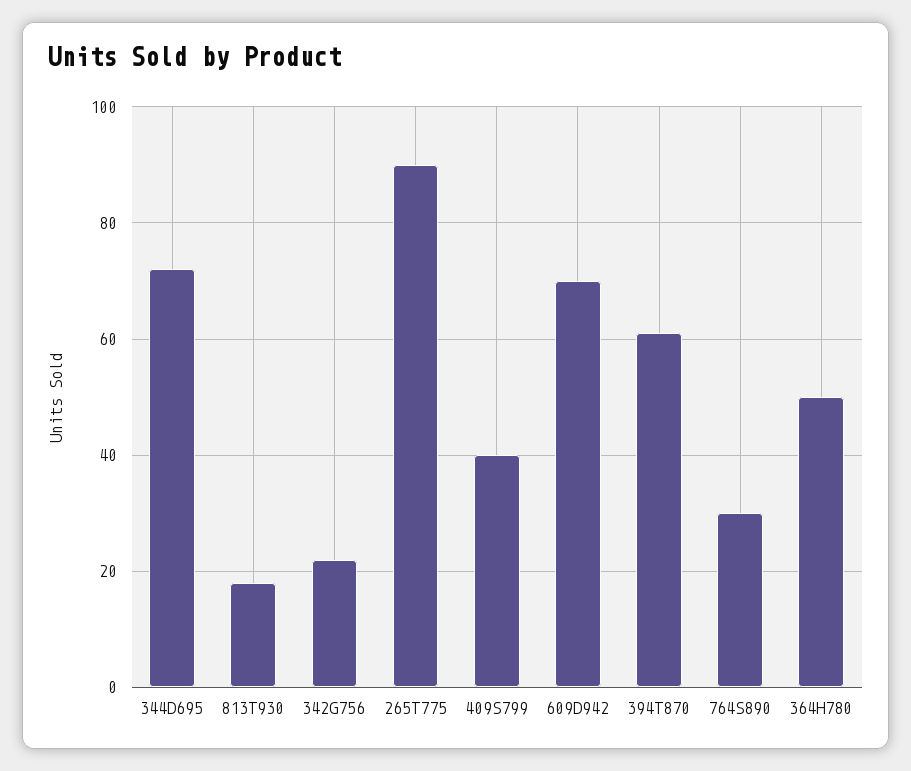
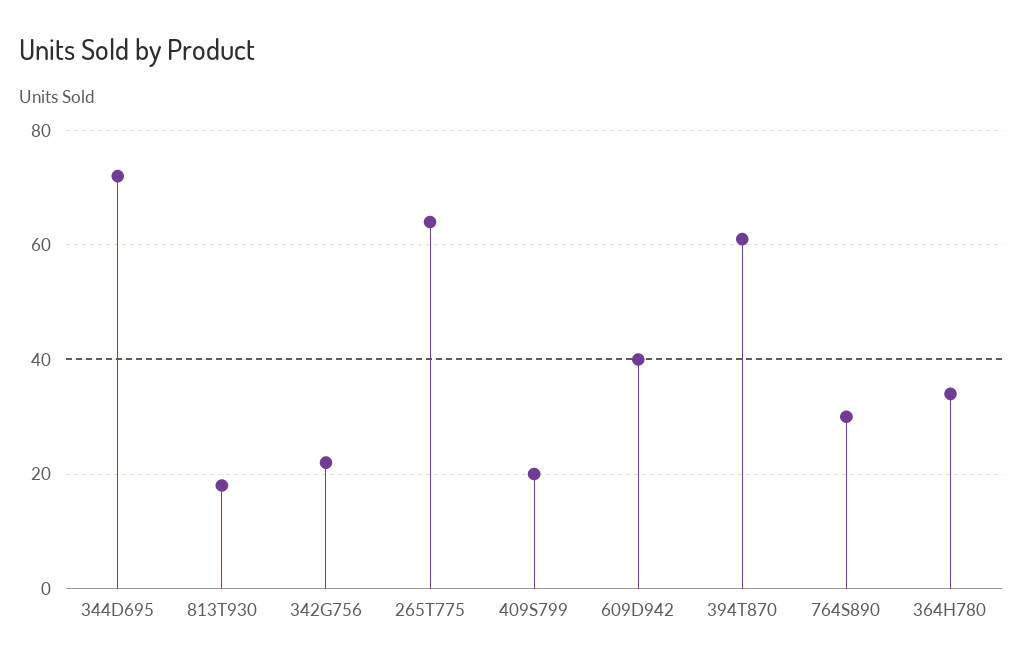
265T775: 90 -> 65
409S799: 40 -> 20
609D942: 70 -> 40
364H780: 50 -> 35

